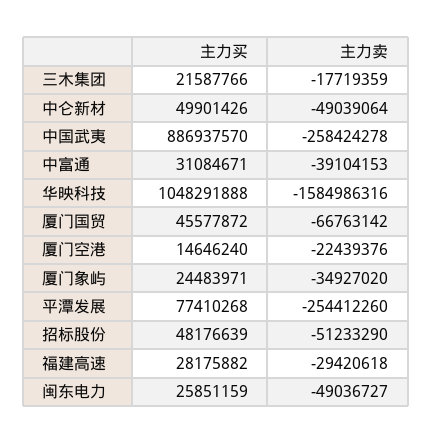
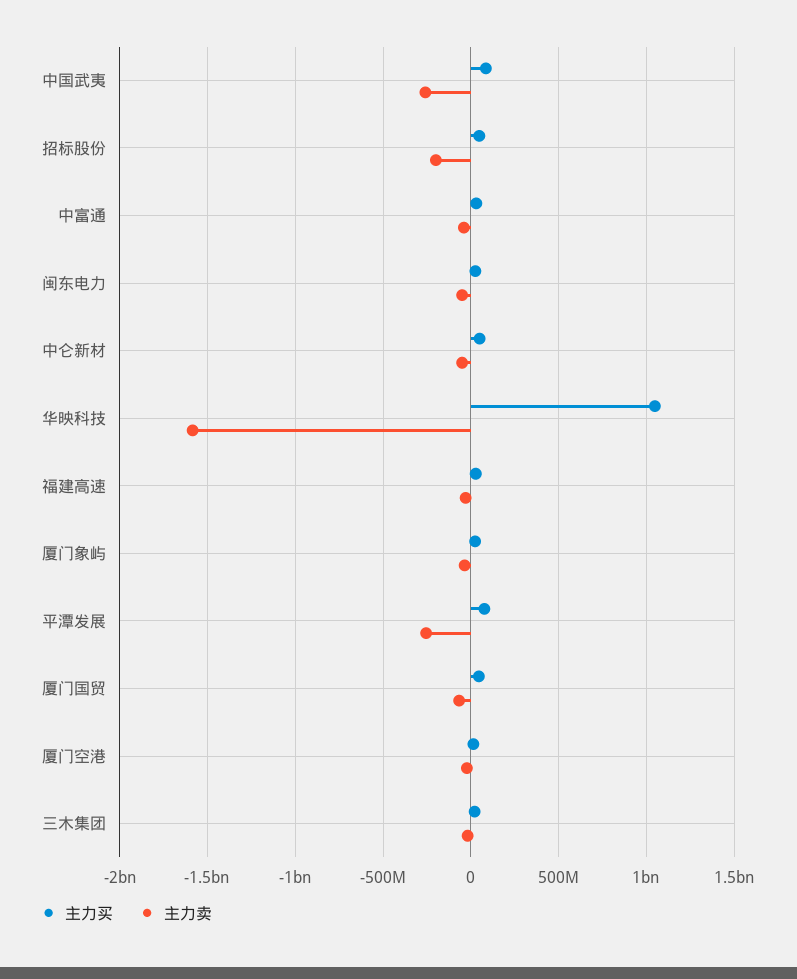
主力买, 中国武夷: 886937570 -> 100000000
主力卖, 招标股份: -51233290 -> -200000000

